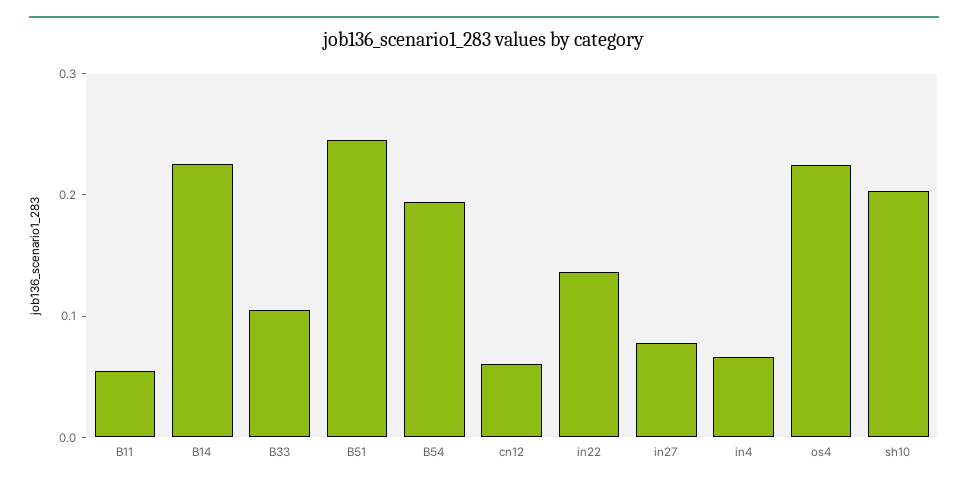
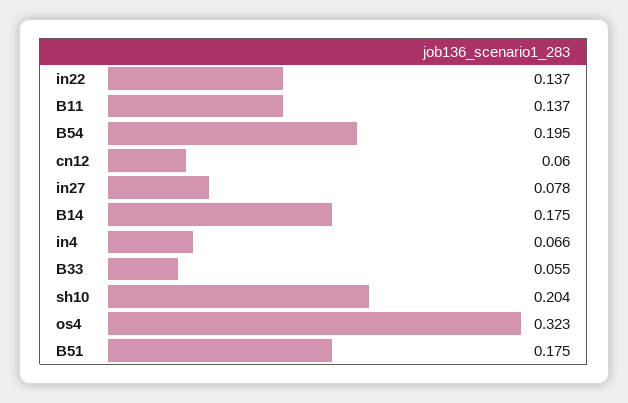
B11: 0.06 -> 0.137
B14: 0.22 -> 0.175
B33: 0.1 -> 0.055
B51: 0.24 -> 0.175
os4: 0.22 -> 0.323

